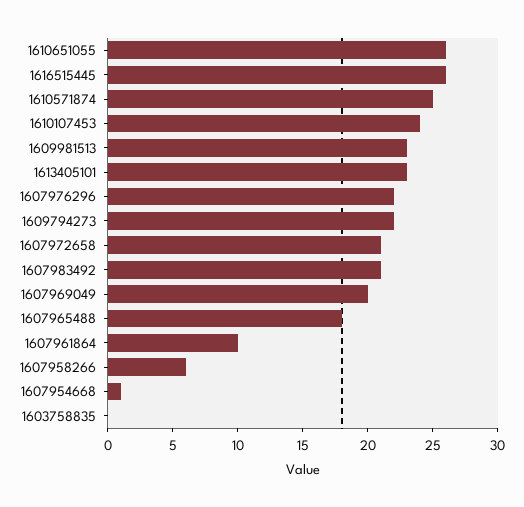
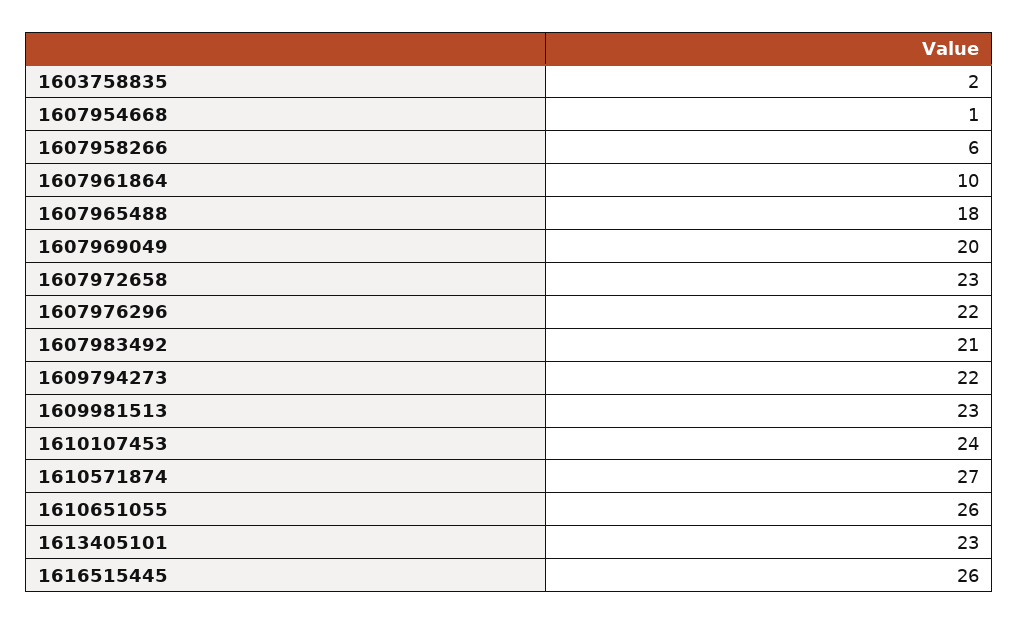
1610571874: 25 -> 27
1607972658: 21 -> 23
1603758835: 0 -> 2

